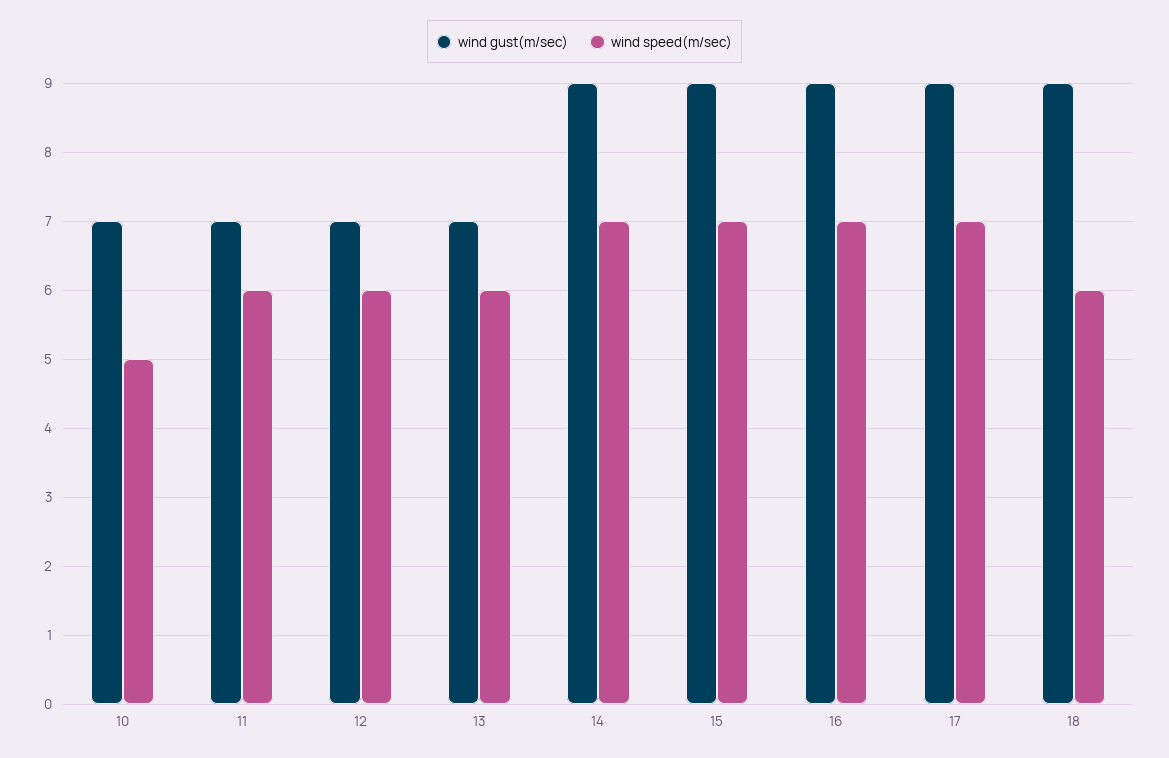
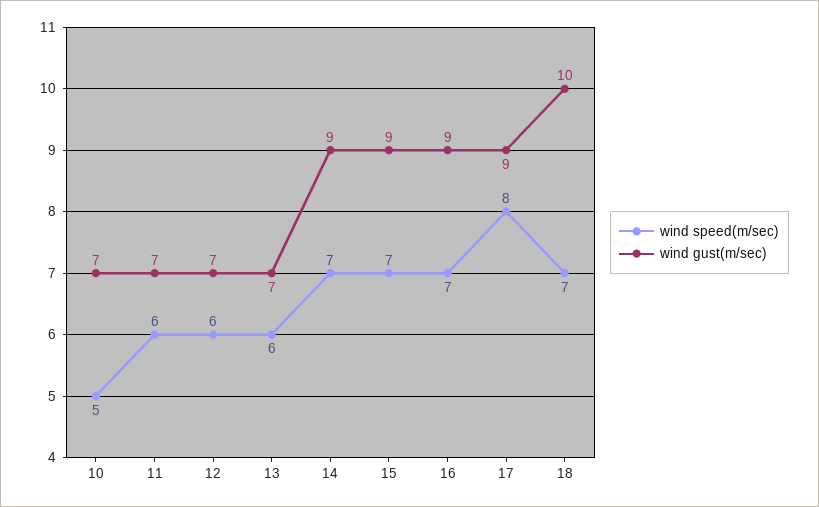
wind speed(m/sec), 17: 7 -> 8
wind gust(m/sec), 18: 9 -> 10
wind speed(m/sec), 18: 6 -> 7

